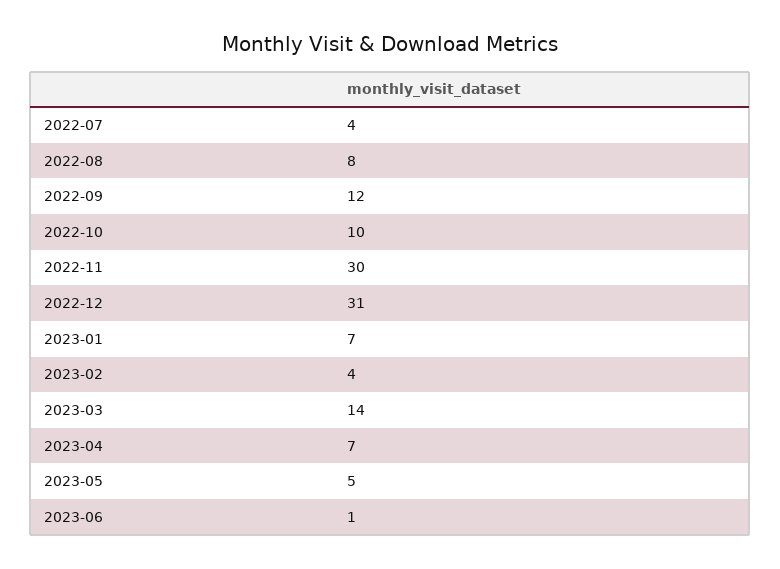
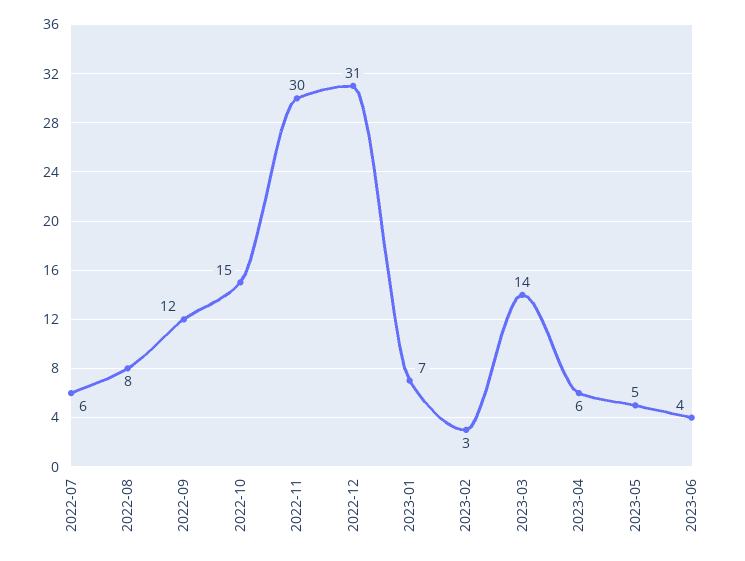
2022-07: 4 -> 6
2022-10: 10 -> 15
2023-02: 4 -> 3
2023-04: 7 -> 6
2023-06: 1 -> 4

